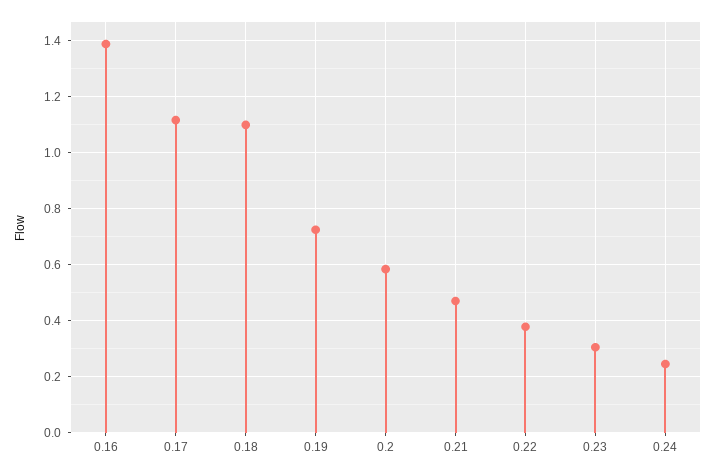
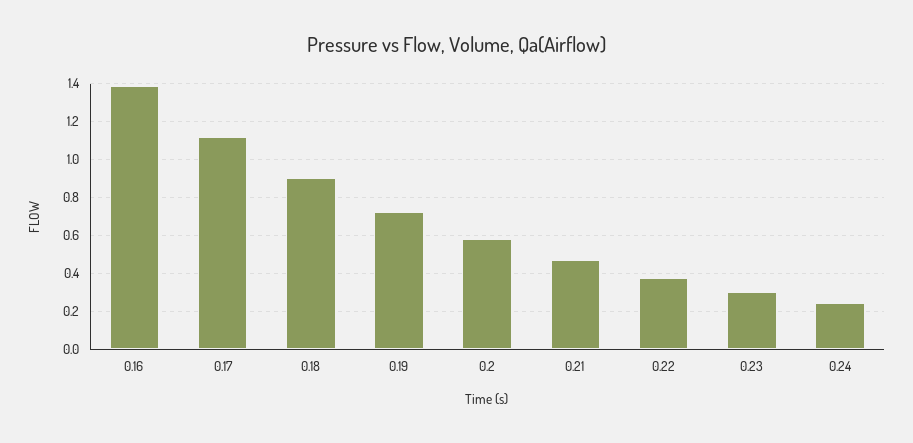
0.18: 1.1 -> 0.9

